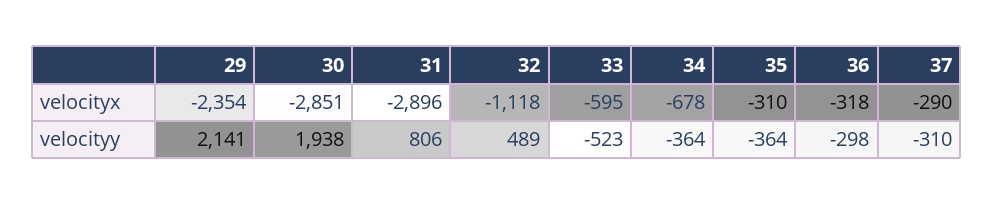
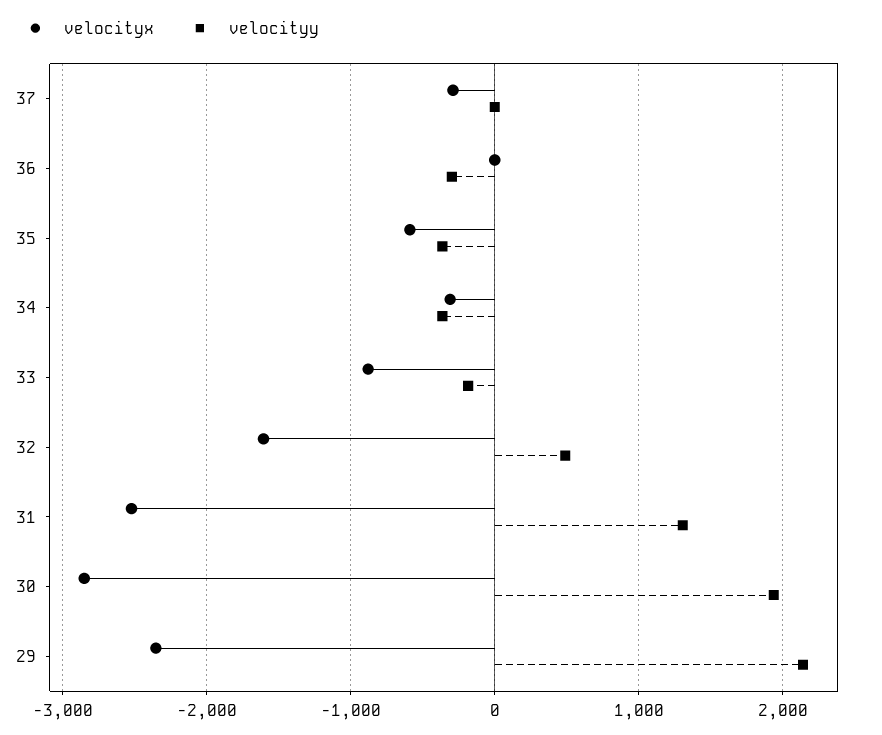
velocityx, 31: -2896 -> -2500
velocityx, 32: -1118 -> -1600
velocityx, 33: -595 -> -900
velocityx, 34: -678 -> -300
velocityx, 35: -310 -> -600
velocityx, 36: -318 -> 0
velocityy, 31: 806 -> 1300
velocityy, 33: -523 -> -200
velocityy, 37: -310 -> 0

